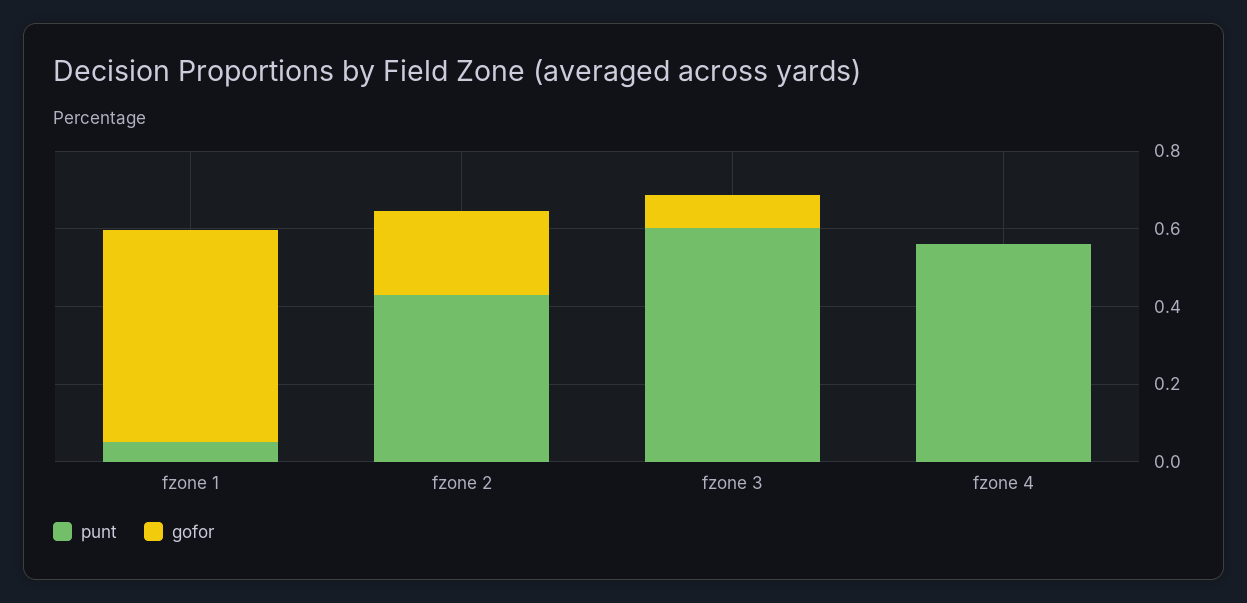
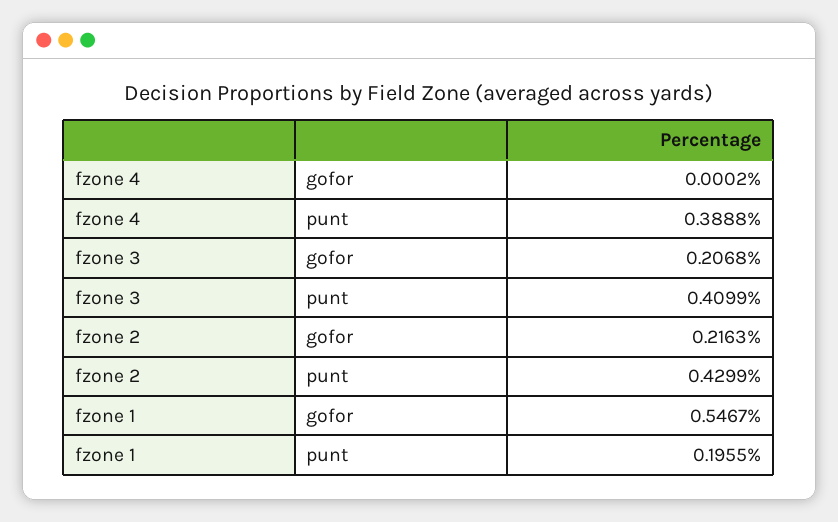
punt, fzone 1: 0.05 -> 0.1955
punt, fzone 3: 0.6 -> 0.4099
gofor, fzone 3: 0.1 -> 0.2068
punt, fzone 4: 0.55 -> 0.3888

